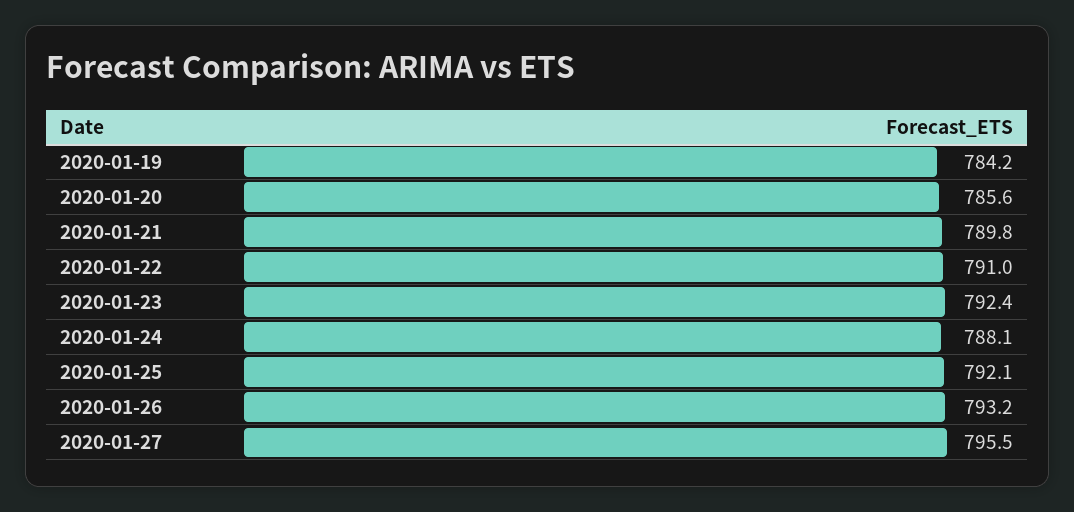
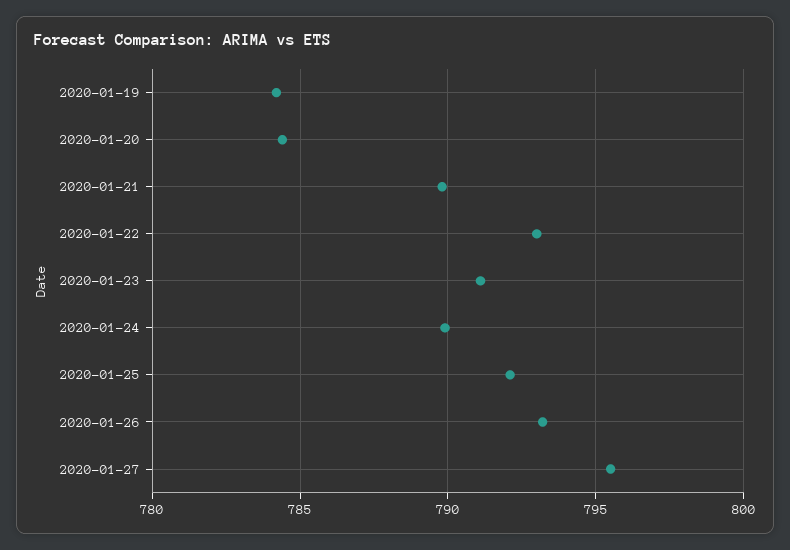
2020-01-20: 785.6 -> 784.5
2020-01-22: 791 -> 793
2020-01-23: 792.4 -> 791
2020-01-24: 788.1 -> 790

